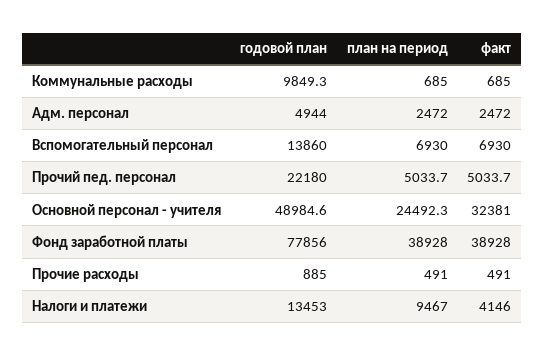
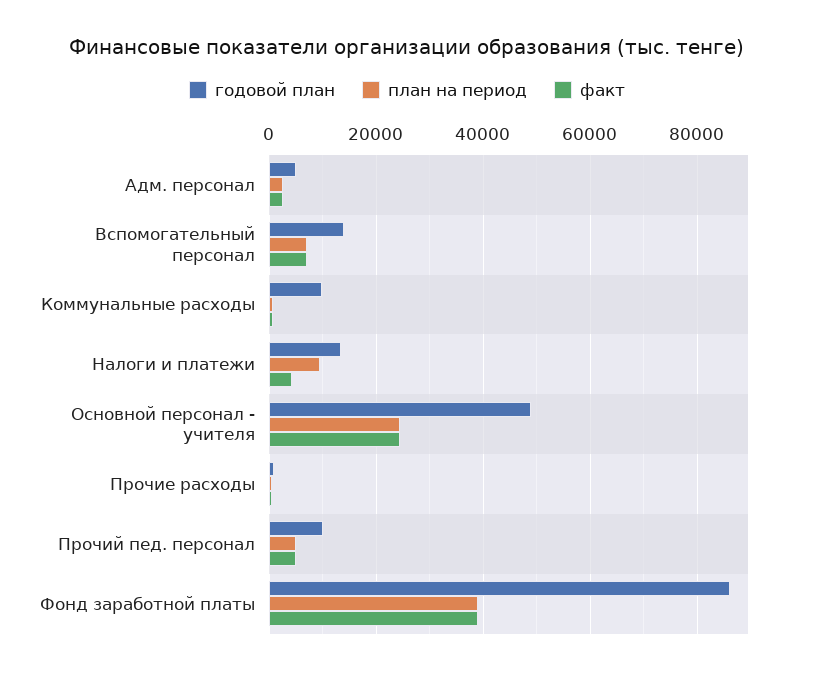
годовой план, Прочий пед. персонал: 22180 -> 10000
факт, Основной персонал - учителя: 32381 -> 24000
годовой план, Фонд заработной платы: 77856 -> 86000

